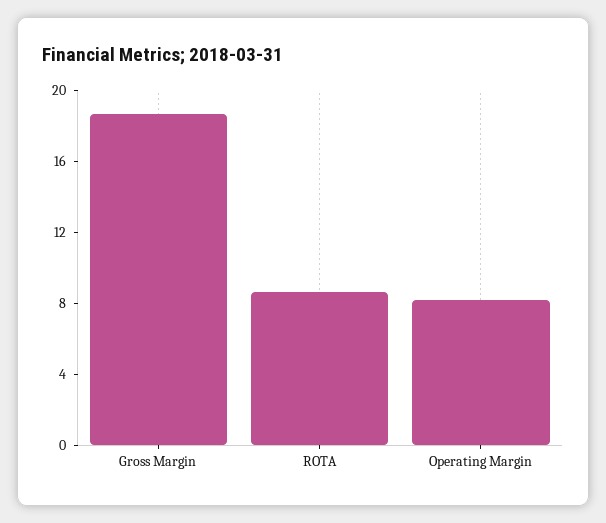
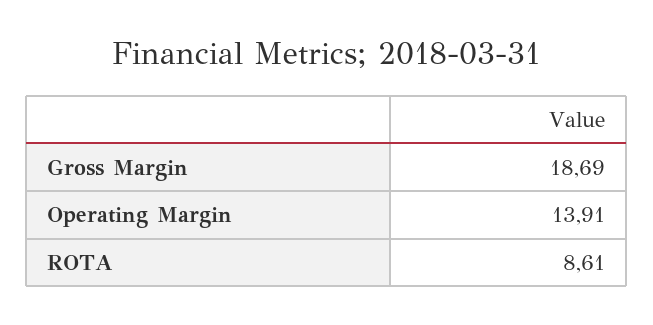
Operating Margin: 8 -> 13.91

